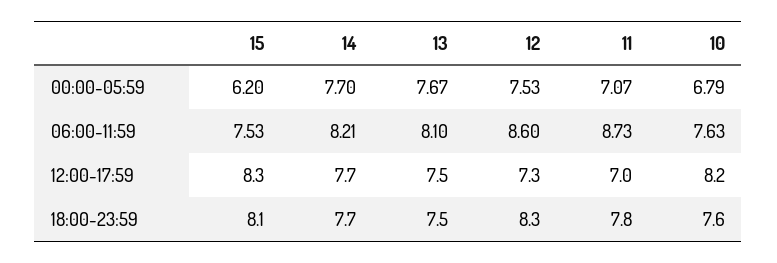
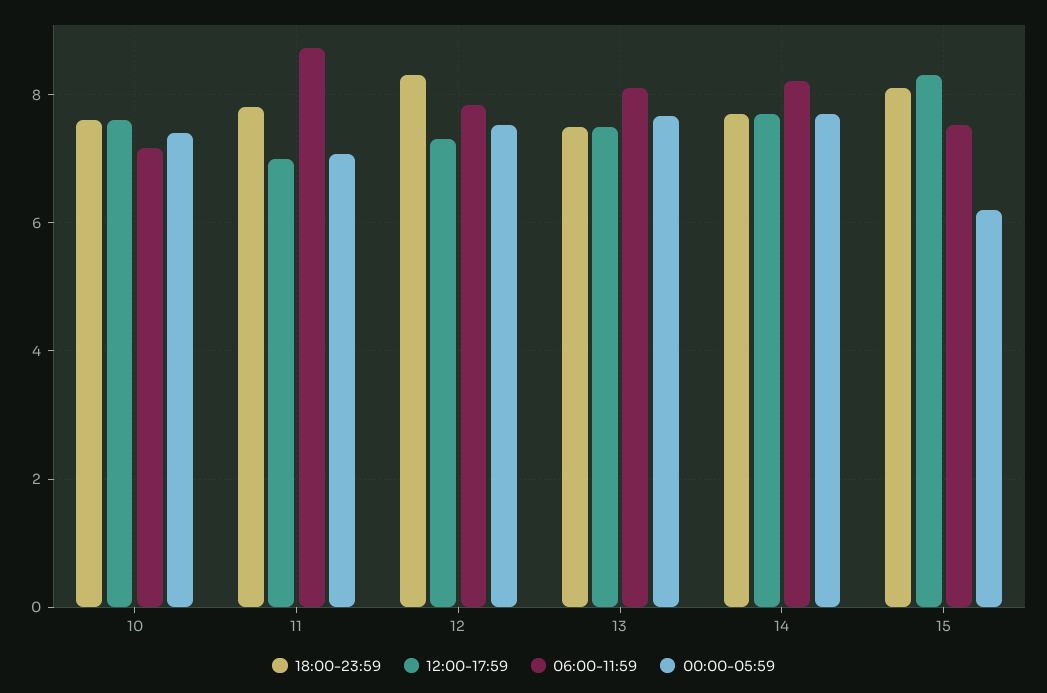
00:00-05:59, 10: 6.79 -> 7.4
06:00-11:59, 12: 8.6 -> 7.8
06:00-11:59, 10: 7.63 -> 7.2
12:00-17:59, 10: 8.2 -> 7.6

